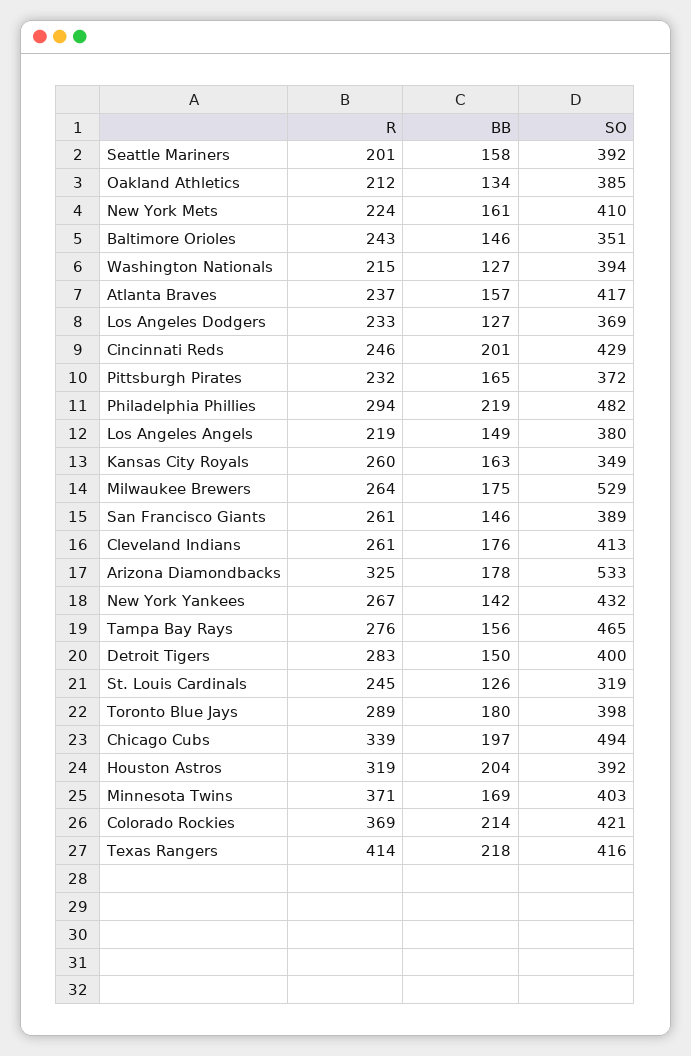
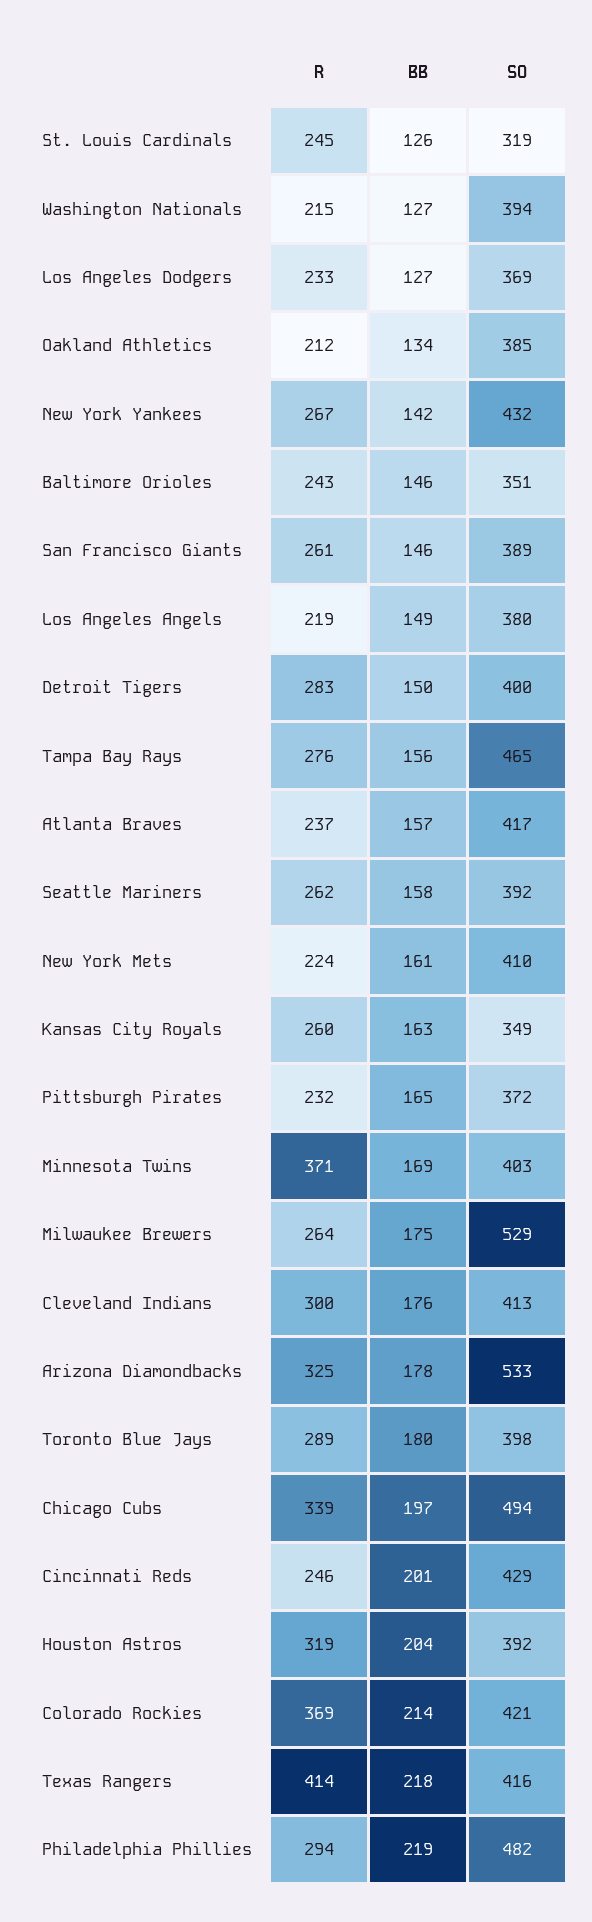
R, Seattle Mariners: 201 -> 262
R, Cleveland Indians: 261 -> 300

